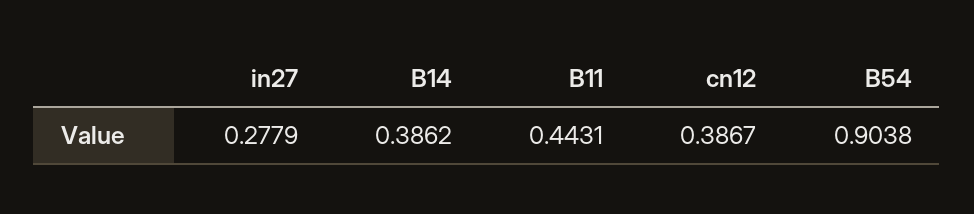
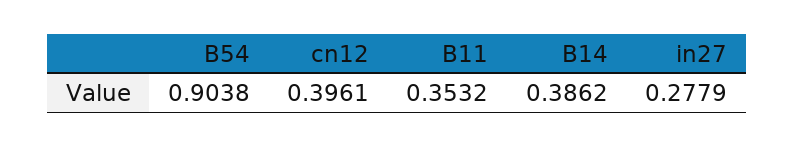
B11: 0.4431 -> 0.3532
cn12: 0.3867 -> 0.3961

